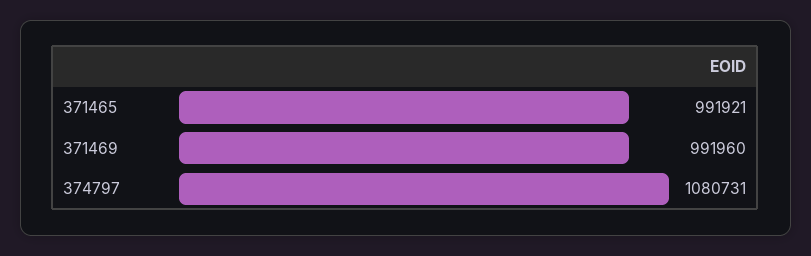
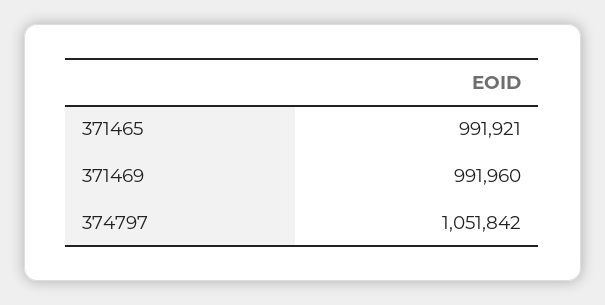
374797: 1080731 -> 1051842

